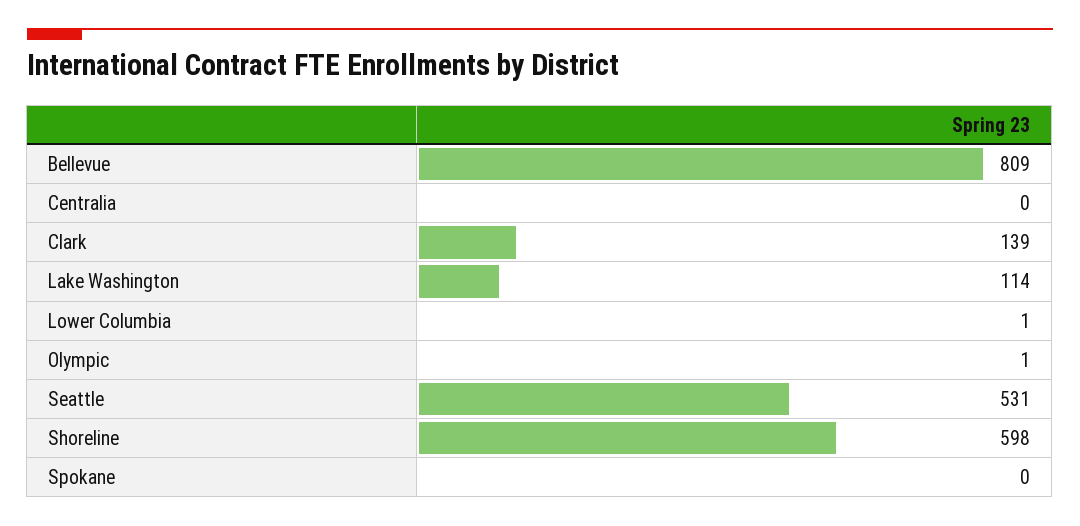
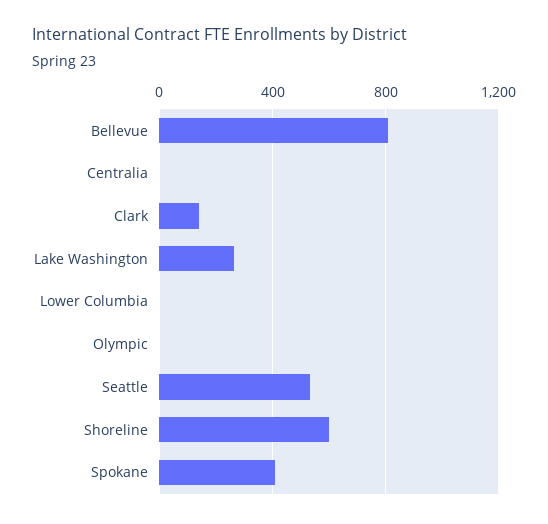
Lake Washington: 114 -> 250
Spokane: 0 -> 400

